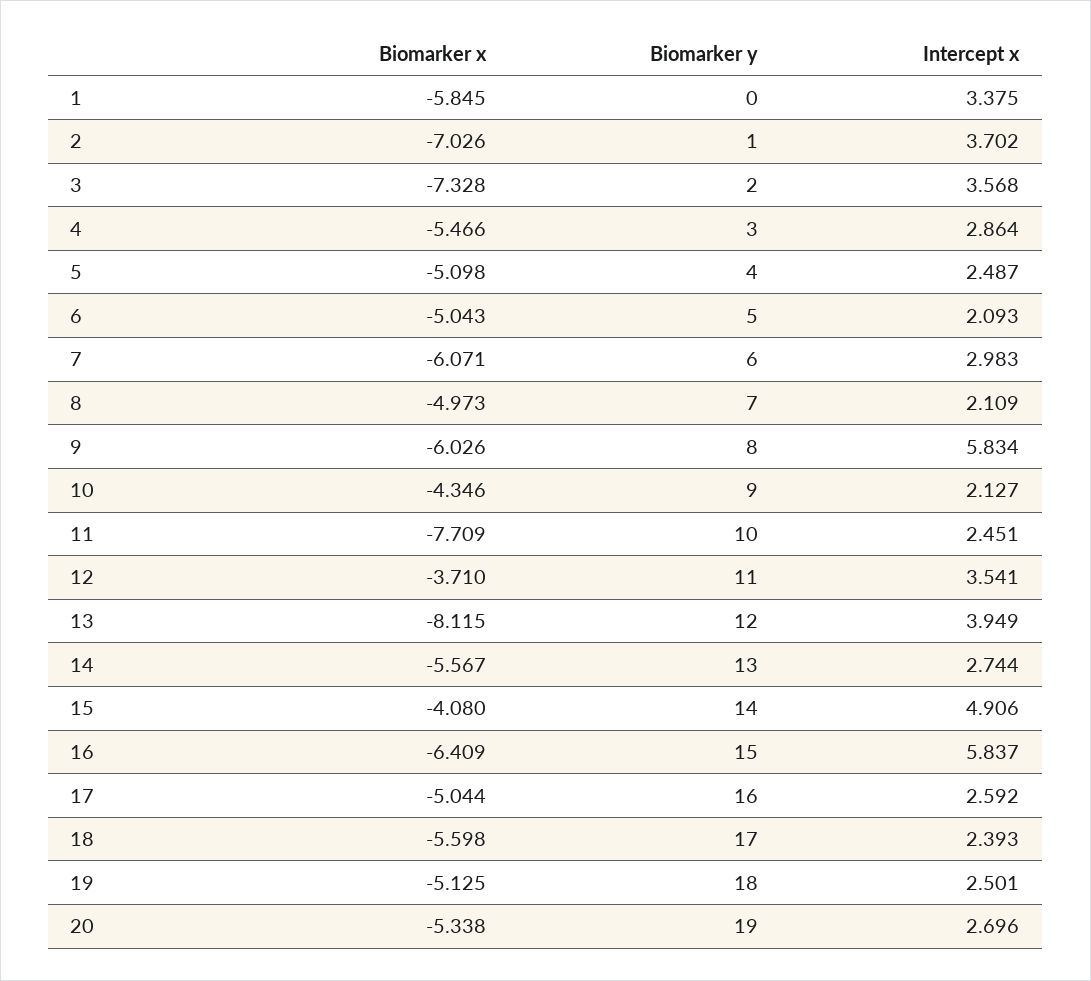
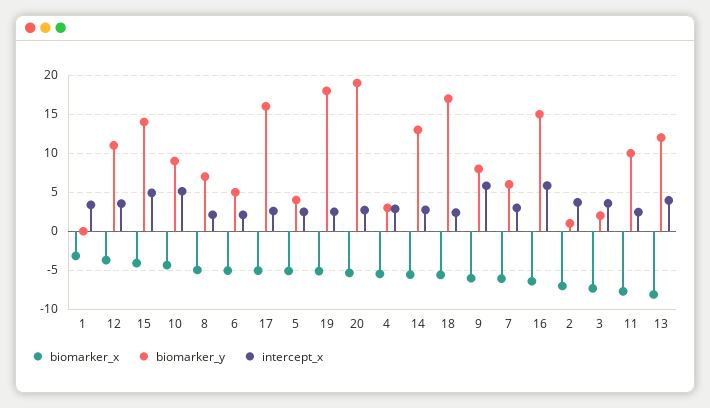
Biomarker x, 1: -5.845 -> -3
Intercept x, 10: 2.127 -> 5

